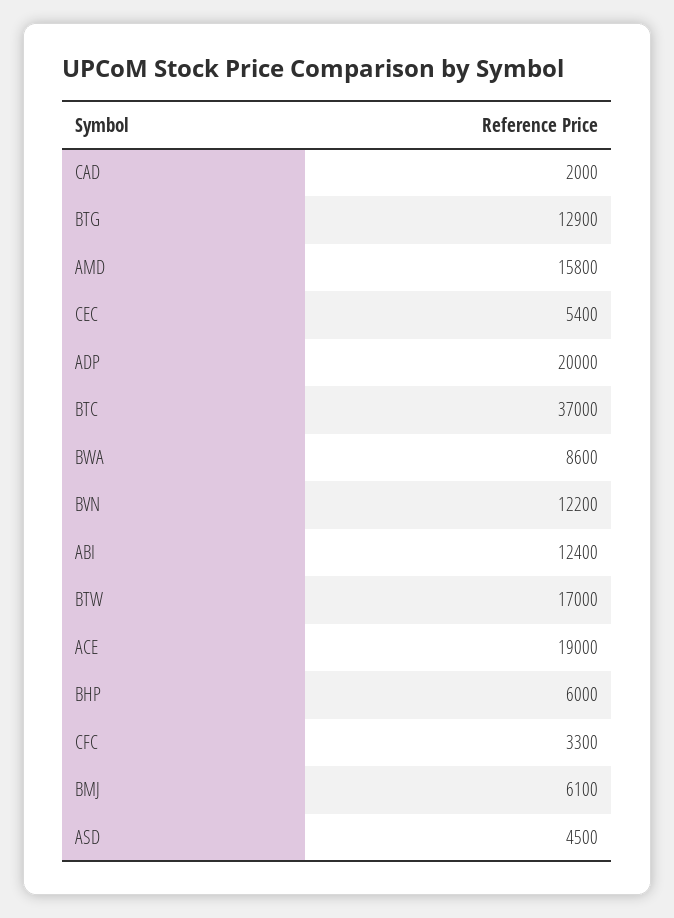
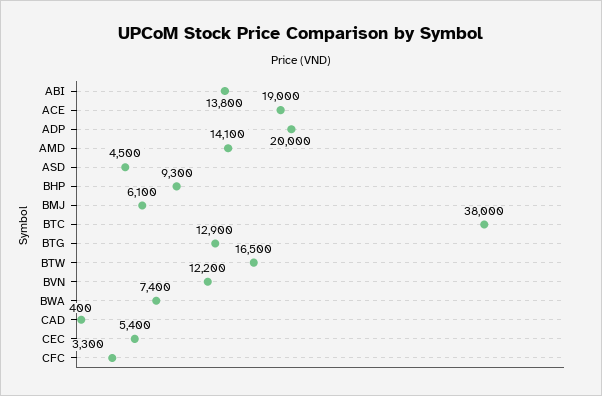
CAD: 2000 -> 400
AMD: 15800 -> 14100
BTC: 37000 -> 38000
BWA: 8600 -> 7400
ABI: 12400 -> 13800
BTW: 17000 -> 16500
BHP: 6000 -> 9300

